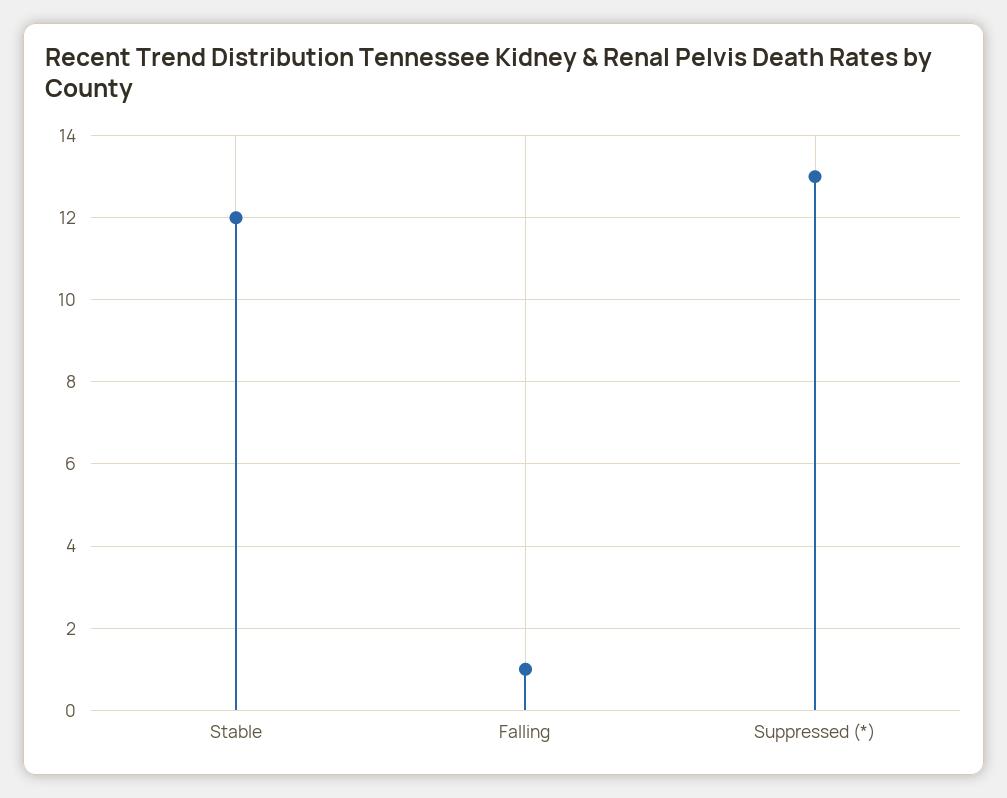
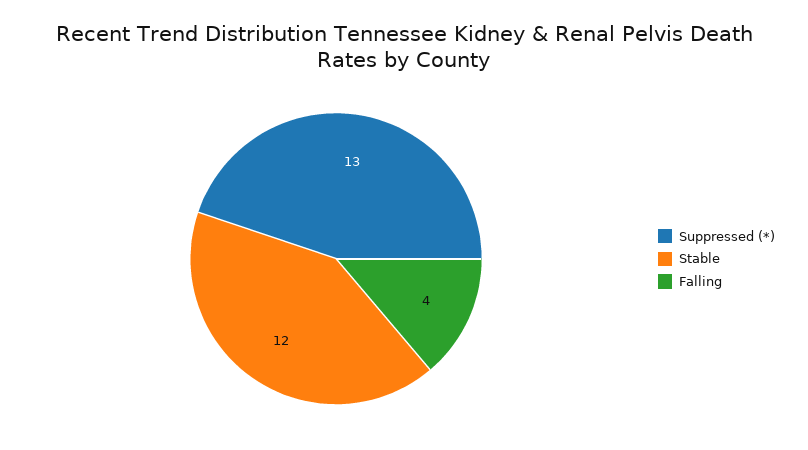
Falling: 1 -> 4

